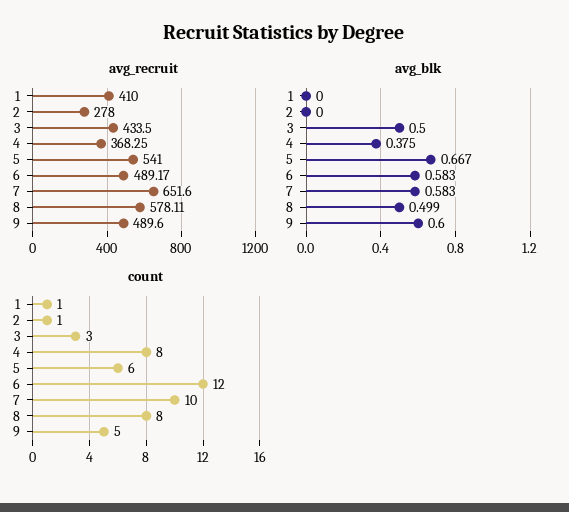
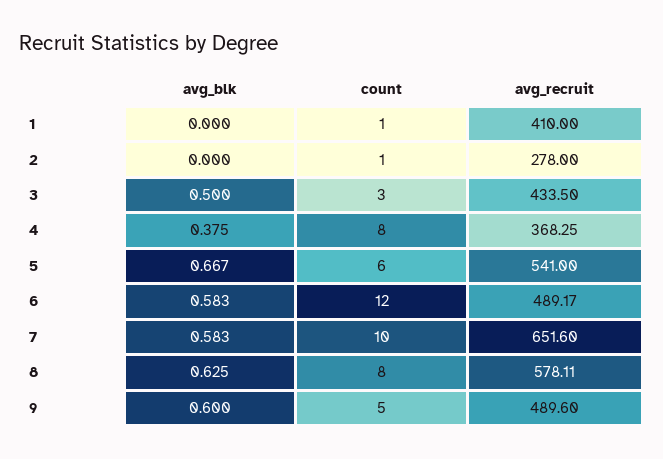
avg_blk, 8: 0.499 -> 0.625

